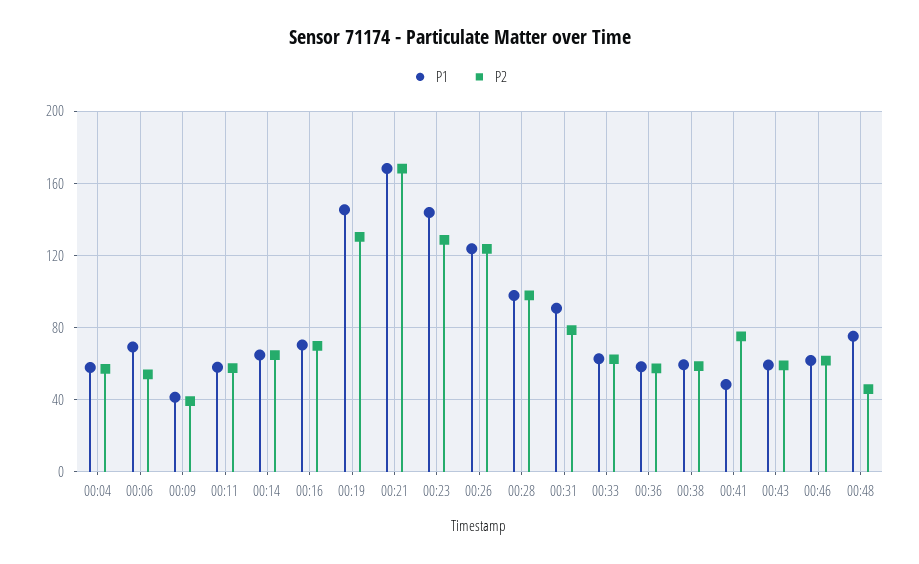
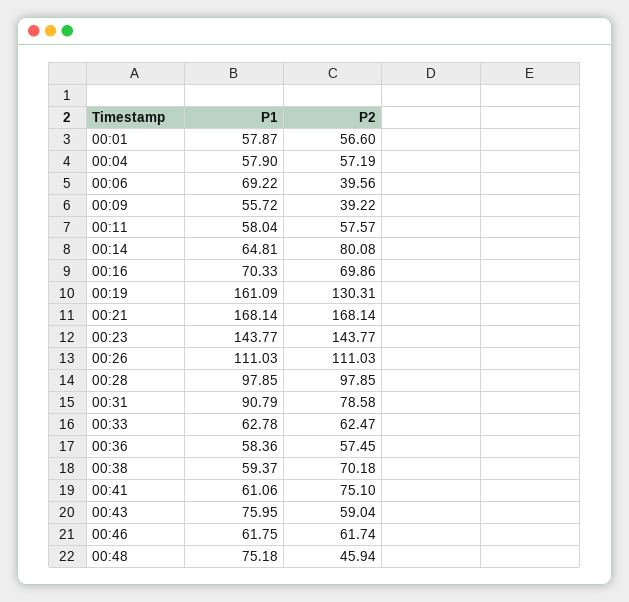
P2, 00:06: 55 -> 39.56
P1, 00:09: 40 -> 55.72
P2, 00:14: 65 -> 80.08
P1, 00:19: 145 -> 161.09
P2, 00:23: 130 -> 143.77
P1, 00:26: 125 -> 111.03
P2, 00:26: 125 -> 111.03
P2, 00:38: 60 -> 70.18
P1, 00:41: 50 -> 61.06
P1, 00:43: 60 -> 75.95
P1, 00:01: none -> 57.87
P2, 00:01: none -> 56.6

